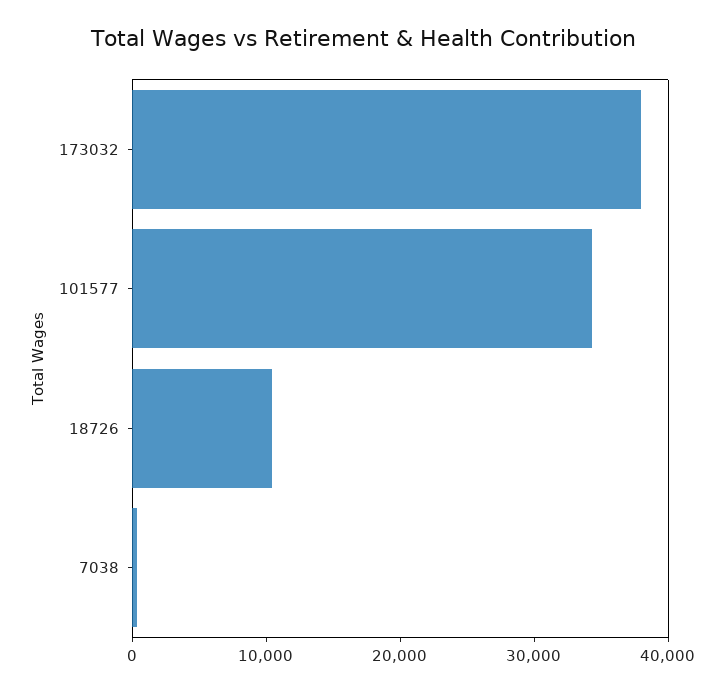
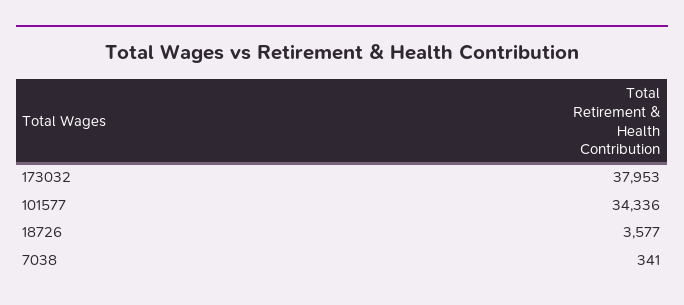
18726: 10000 -> 3577

